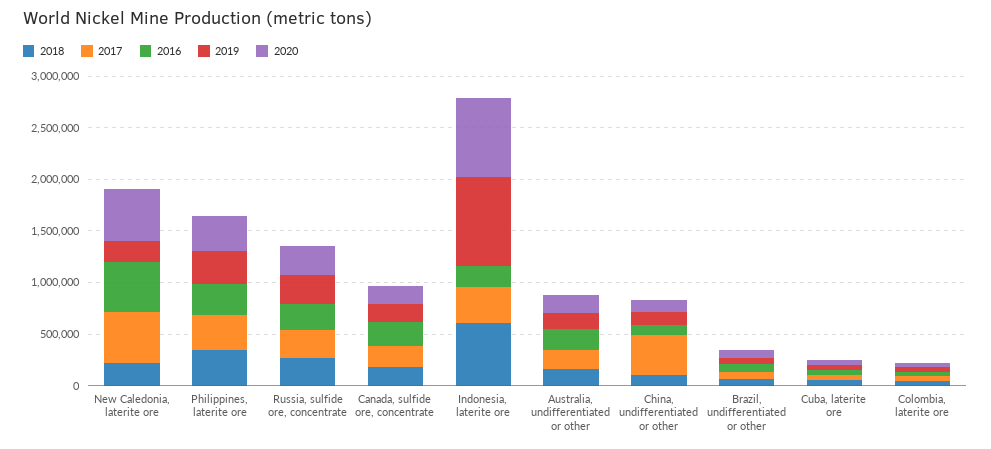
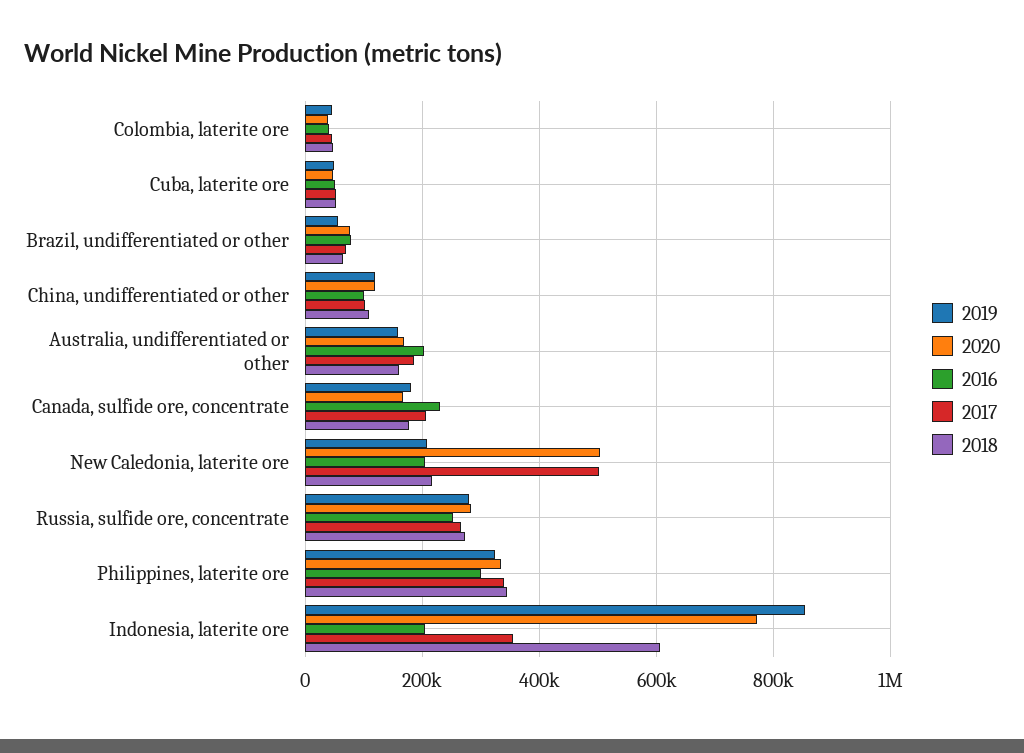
2016, New Caledonia, laterite ore: 500000 -> 200000
2017, China, undifferentiated or other: 400000 -> 100000

